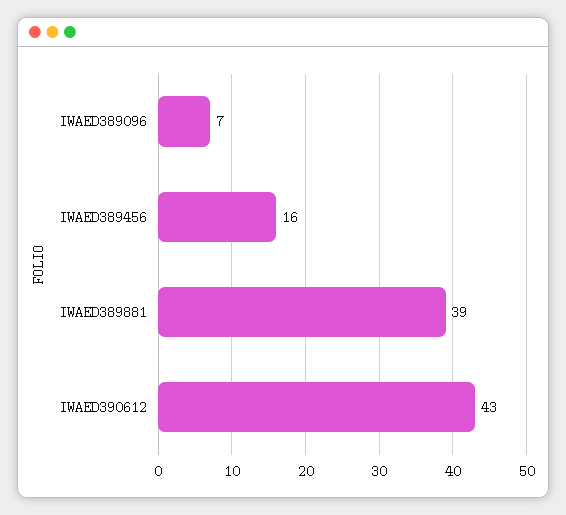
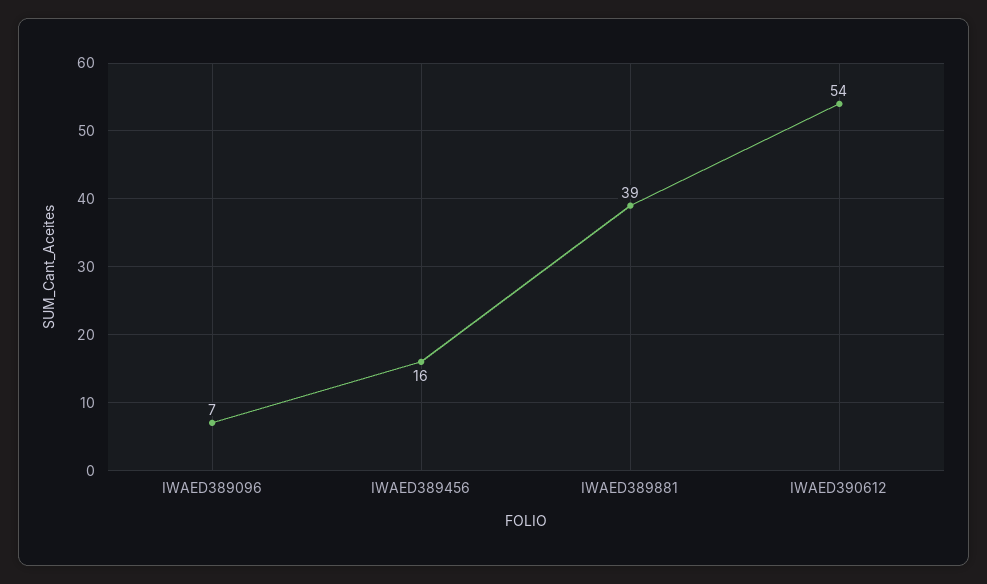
IWAED390612: 43 -> 54

